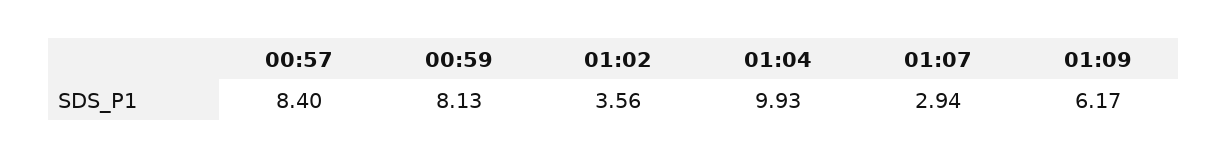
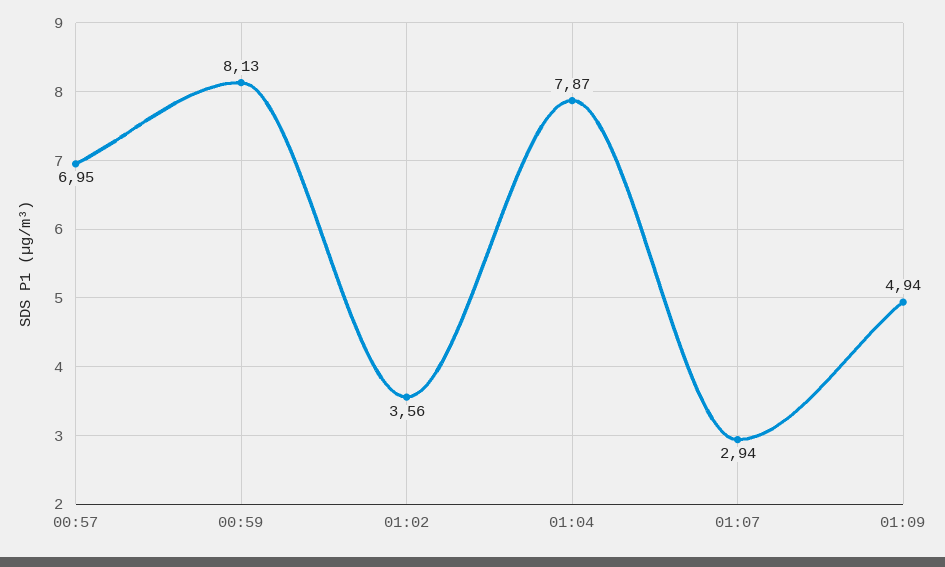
00:57: 8.4 -> 6.95
01:04: 9.93 -> 7.87
01:09: 6.17 -> 4.94

